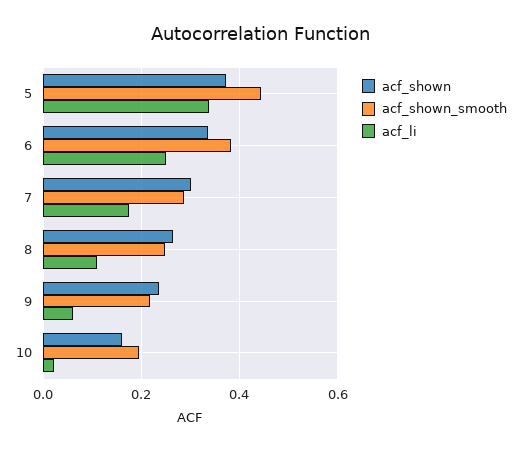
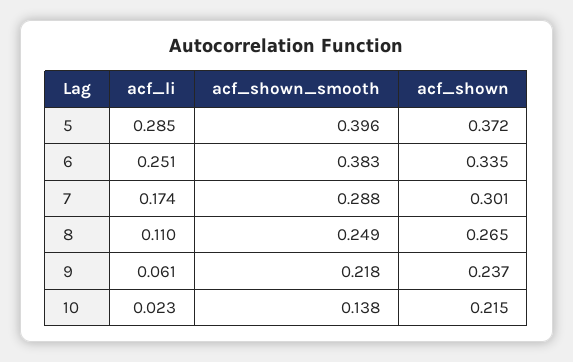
acf_shown_smooth, 5: 0.44 -> 0.396
acf_li, 5: 0.34 -> 0.285
acf_shown, 10: 0.16 -> 0.215
acf_shown_smooth, 10: 0.2 -> 0.138

